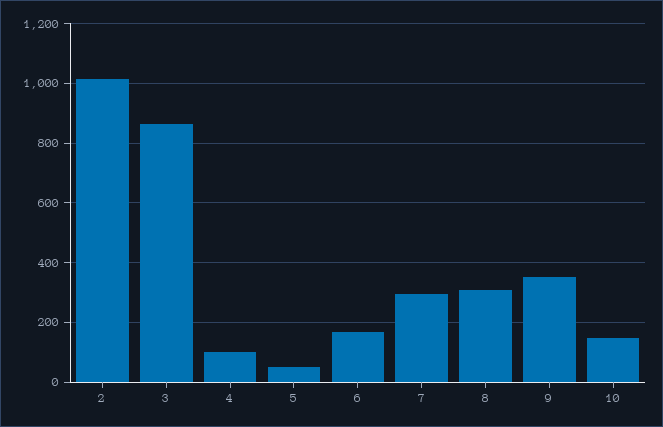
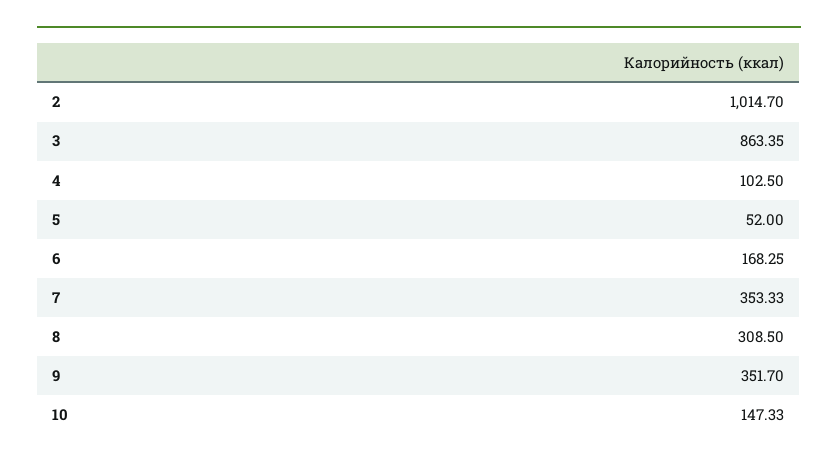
7: 300 -> 353.33

